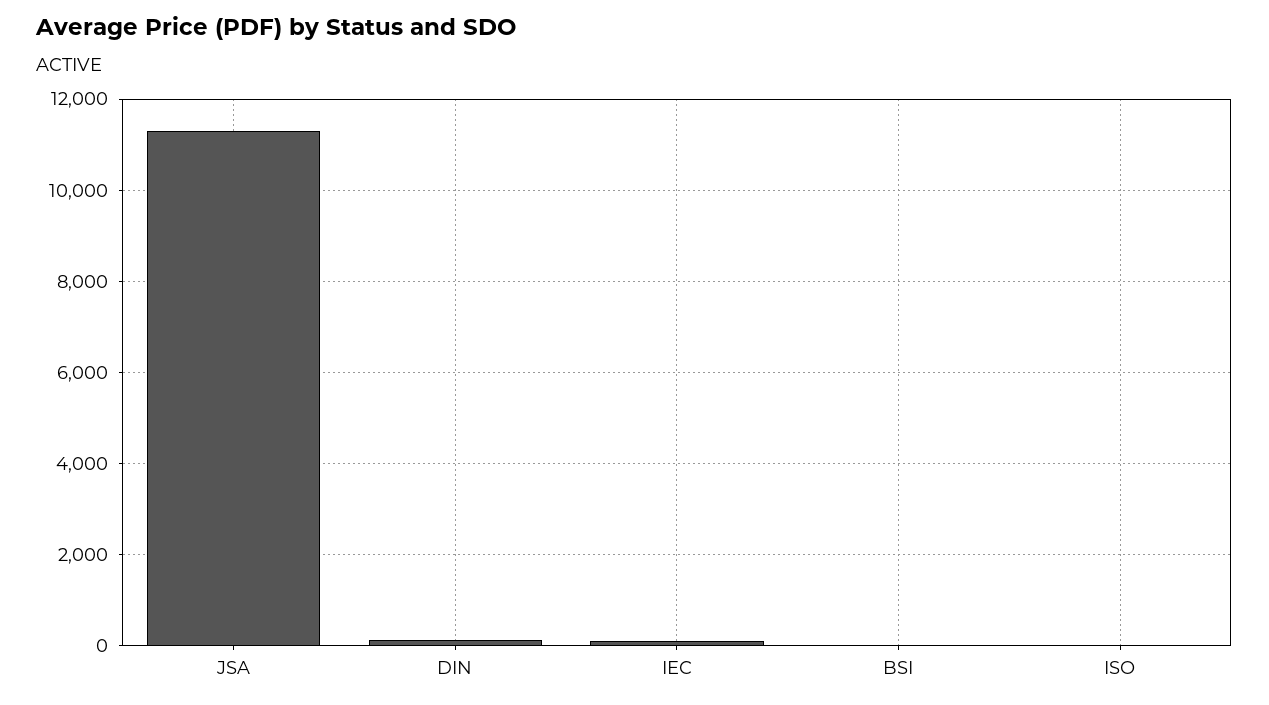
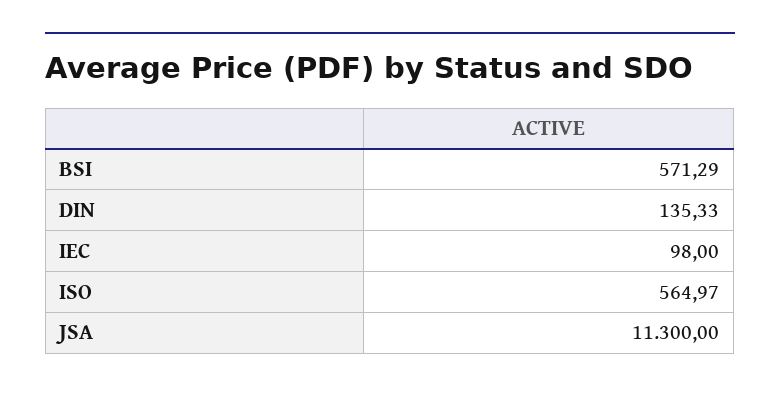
BSI: 0 -> 571.29
ISO: 0 -> 564.97

